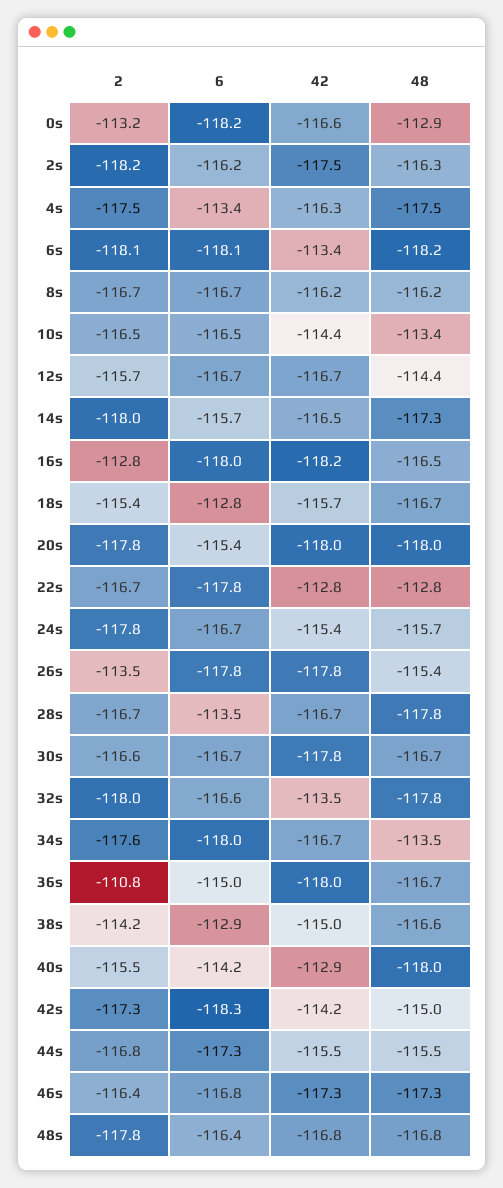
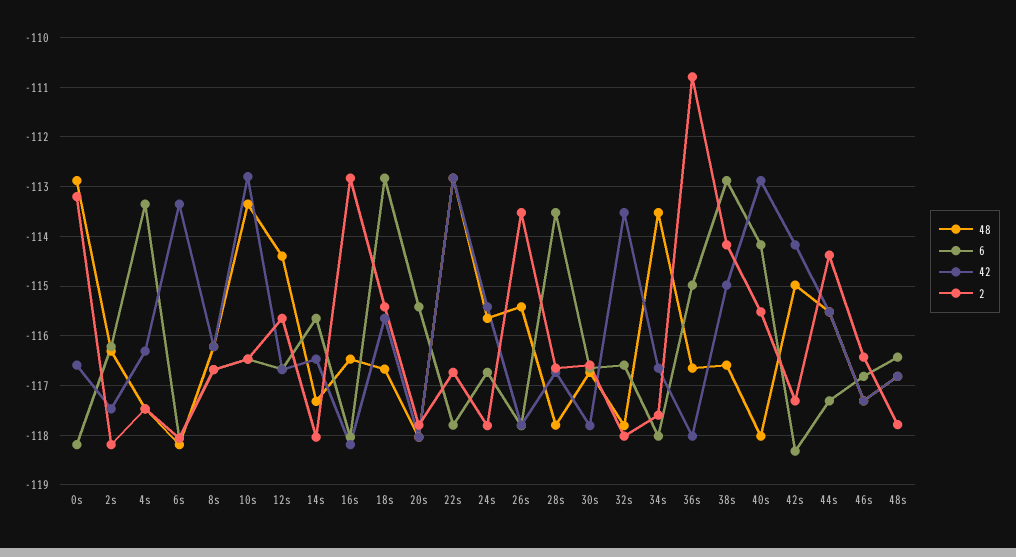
42, 10s: -114.4 -> -112.8
2, 44s: -116.8 -> -114.4

